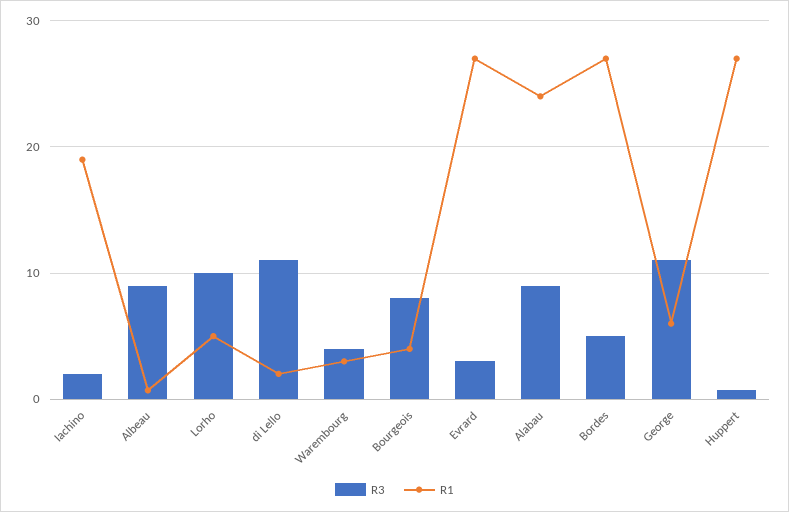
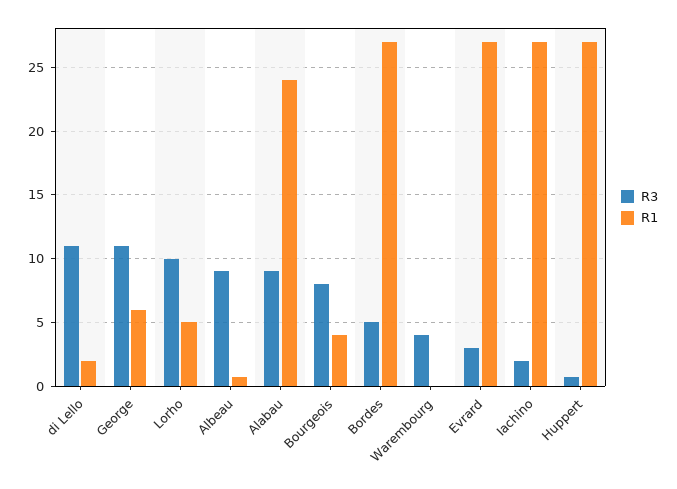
R1, Iachino: 19 -> 27
R1, Warembourg: 3 -> 0

